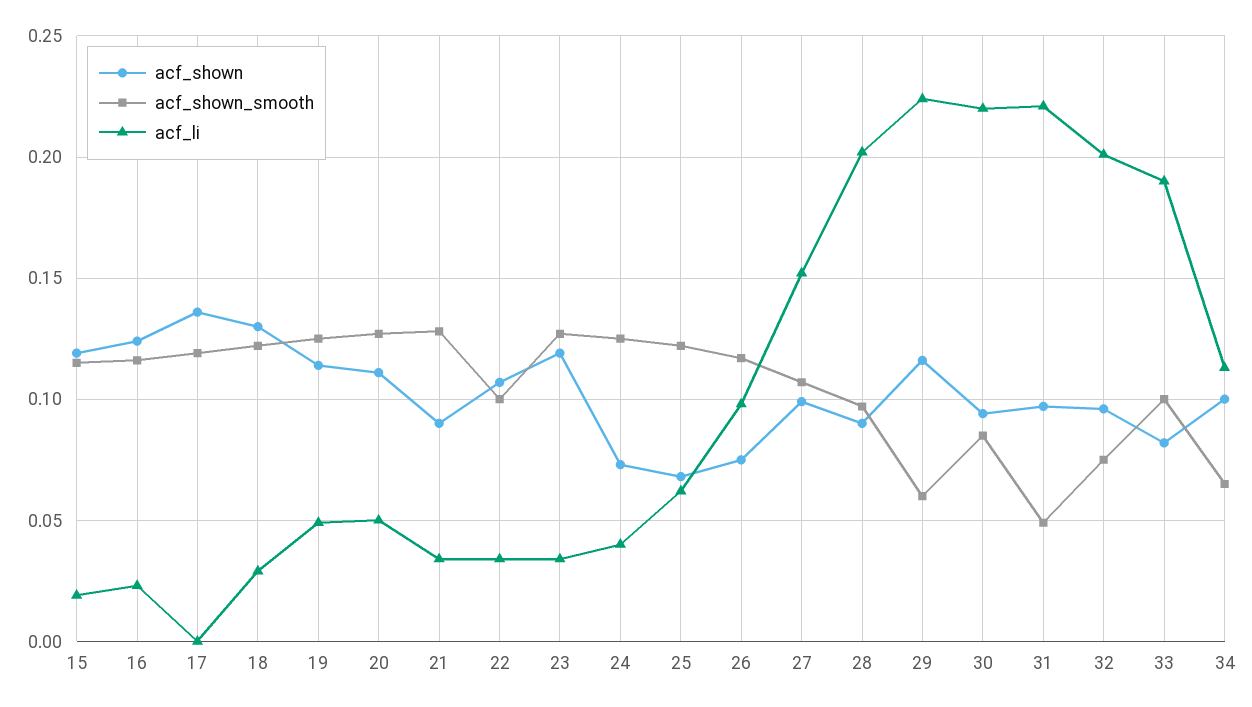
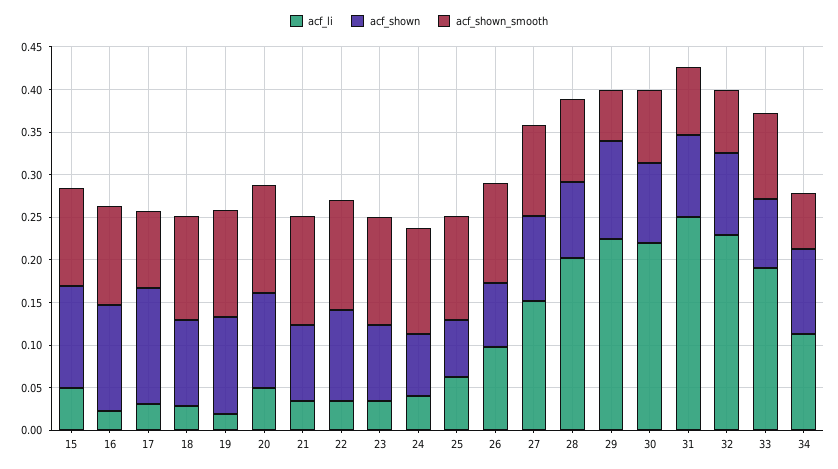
acf_li, 15: 0.02 -> 0.05
acf_shown_smooth, 17: 0.12 -> 0.09
acf_li, 17: 0 -> 0.03
acf_shown, 18: 0.13 -> 0.1
acf_li, 19: 0.05 -> 0.02
acf_shown_smooth, 22: 0.1 -> 0.13
acf_shown, 23: 0.12 -> 0.09
acf_shown_smooth, 31: 0.05 -> 0.08
acf_li, 31: 0.22 -> 0.25
acf_li, 32: 0.2 -> 0.23

